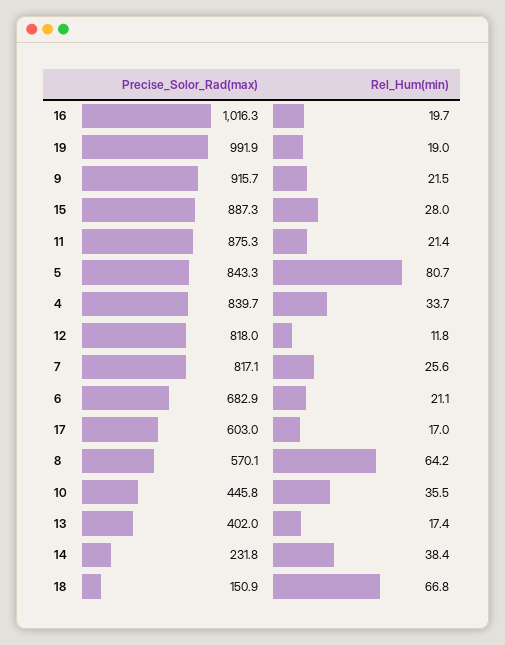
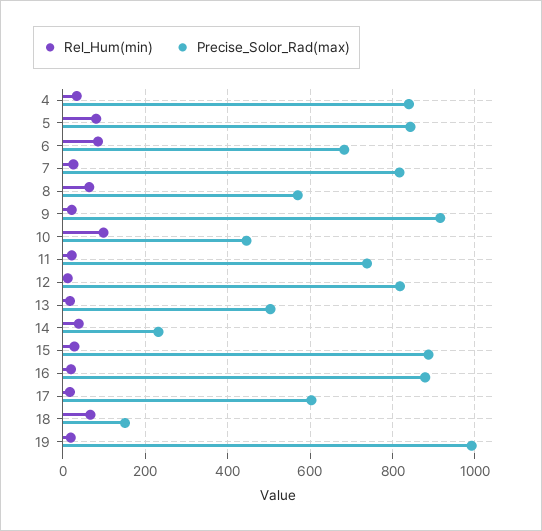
Precise_Solor_Rad(max), 16: 1016.3 -> 880
Precise_Solor_Rad(max), 11: 875.3 -> 740
Rel_Hum(min), 6: 21.1 -> 80
Rel_Hum(min), 10: 35.5 -> 100
Precise_Solor_Rad(max), 13: 402 -> 500

